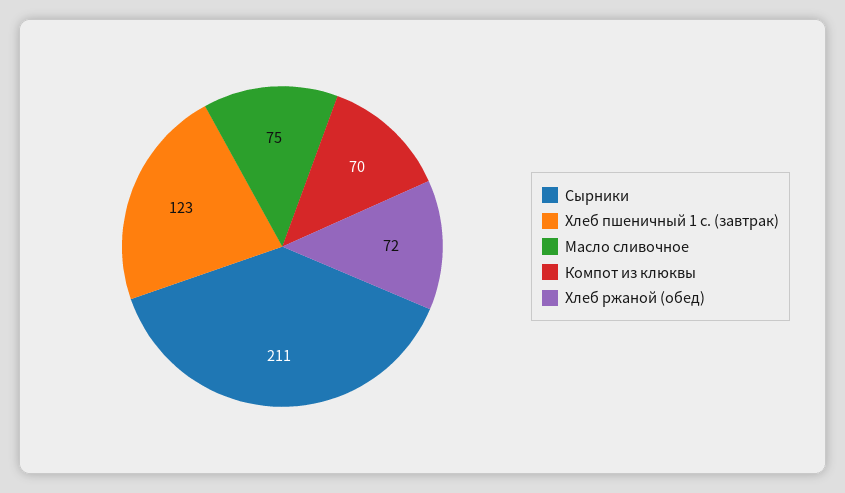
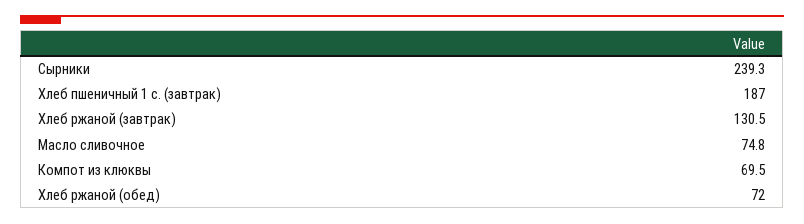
Сырники: 211 -> 239.3
Хлеб пшеничный 1 с. (завтрак): 123 -> 187
Хлеб ржаной (завтрак): none -> 130.5

